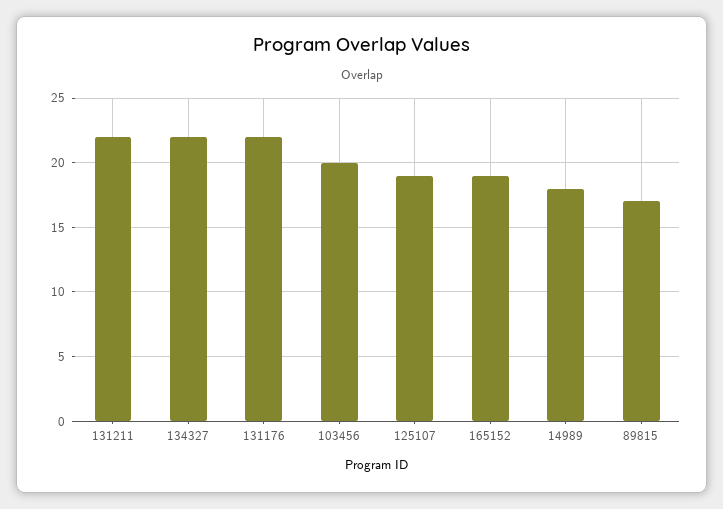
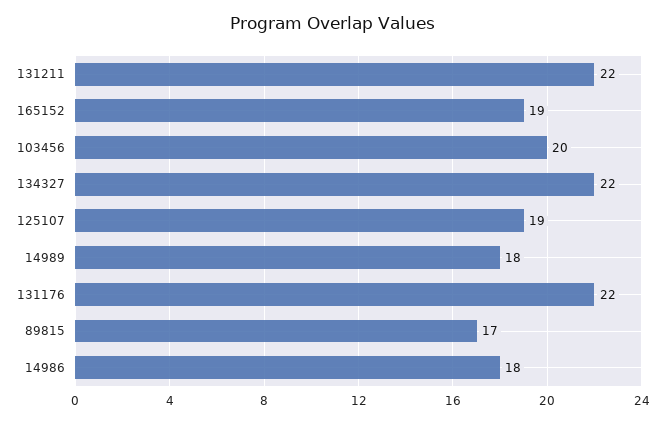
14986: none -> 18

